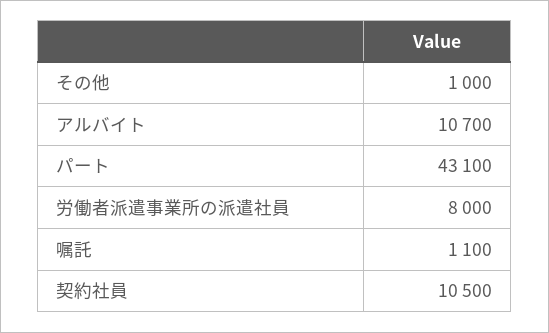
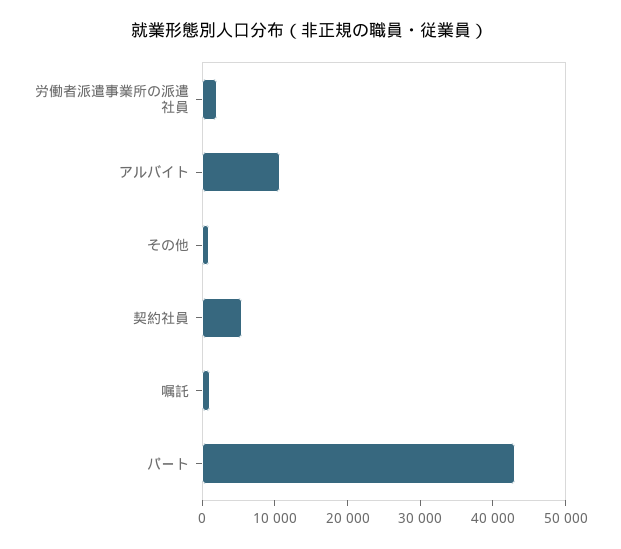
労働者派遣事業所の派遣社員: 8000 -> 2000
契約社員: 10500 -> 6000

